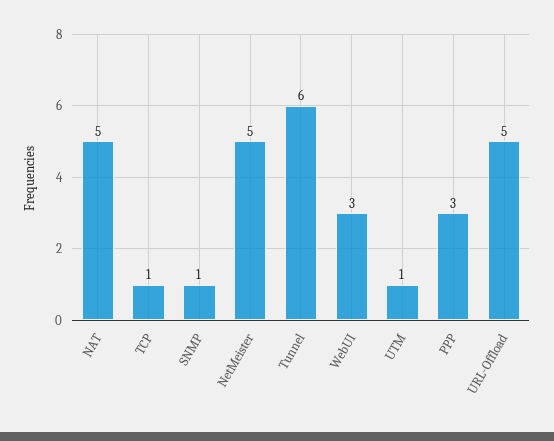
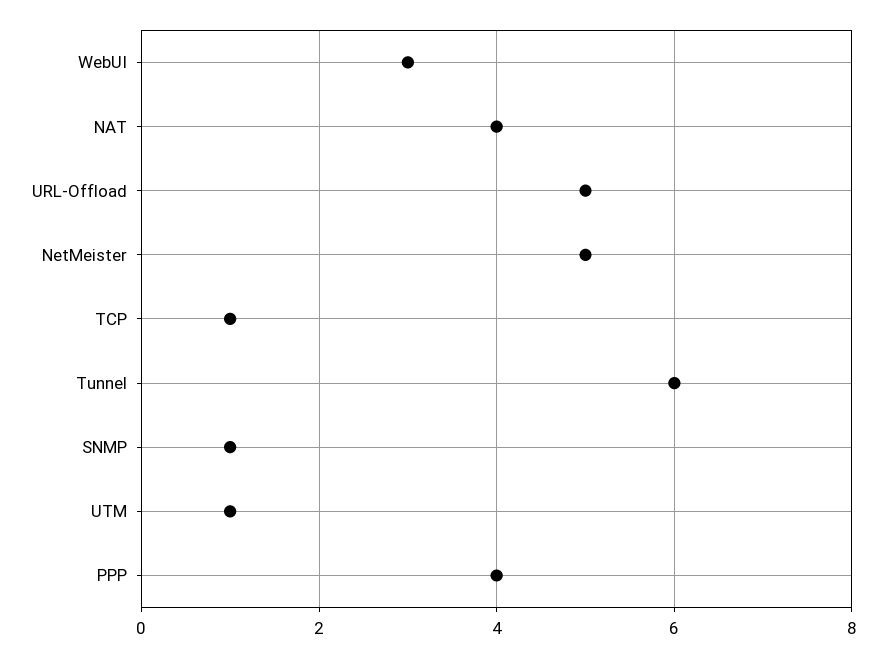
NAT: 5 -> 4
PPP: 3 -> 4

